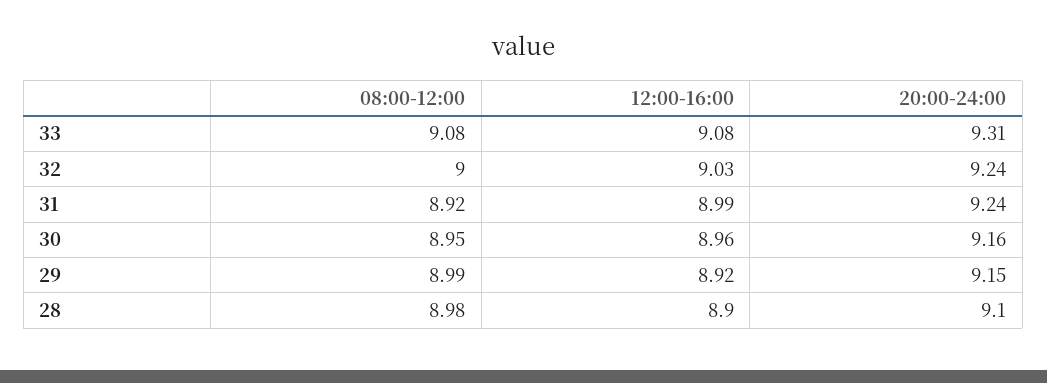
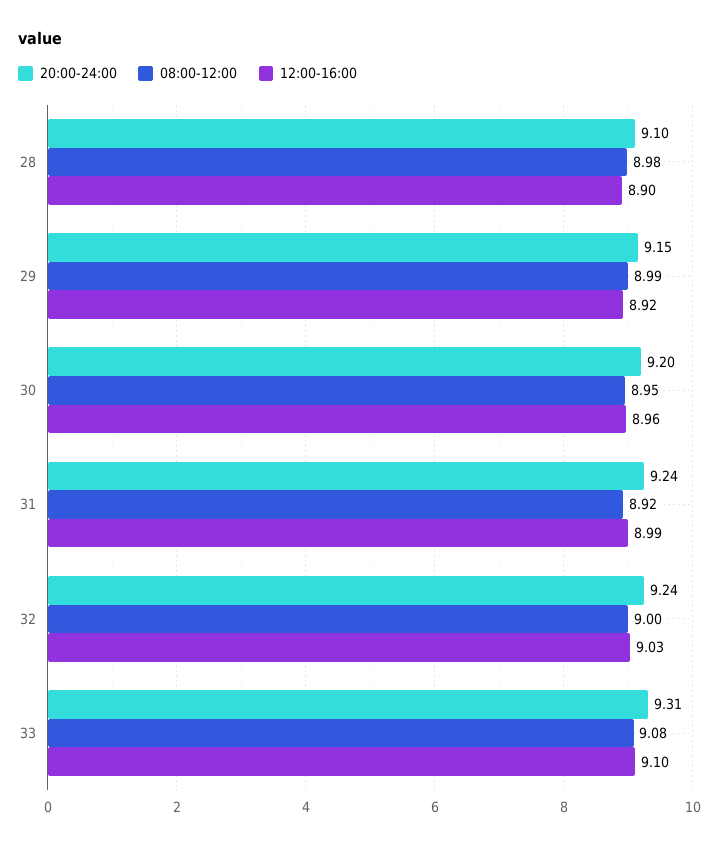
12:00-16:00, 33: 9.08 -> 9.1
20:00-24:00, 30: 9.16 -> 9.2

